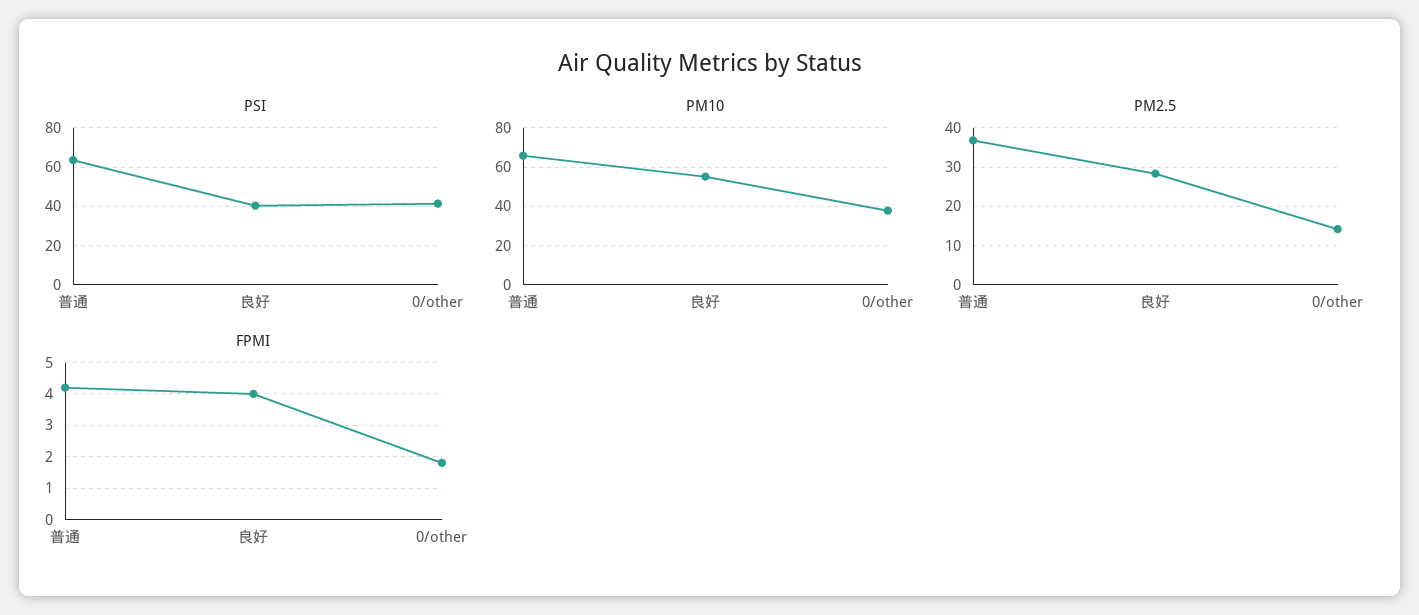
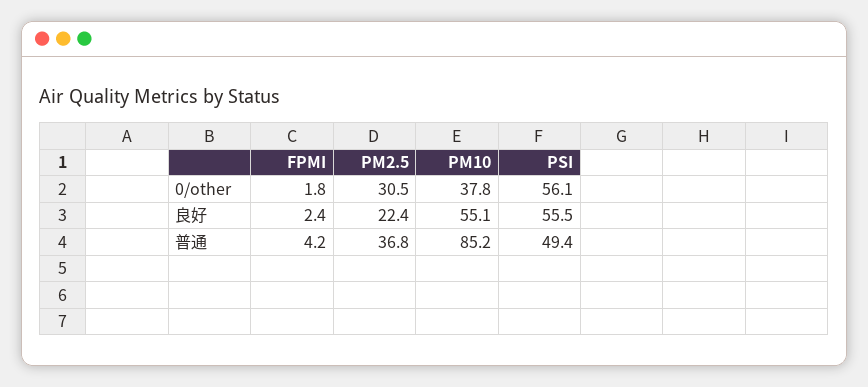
PSI, 普通: 65 -> 49.4
PSI, 良好: 40 -> 55.5
PSI, 0/other: 40 -> 56.1
PM10, 普通: 65 -> 85.2
PM2.5, 良好: 28 -> 22.4
PM2.5, 0/other: 14 -> 30.5
FPMI, 良好: 4 -> 2.4

